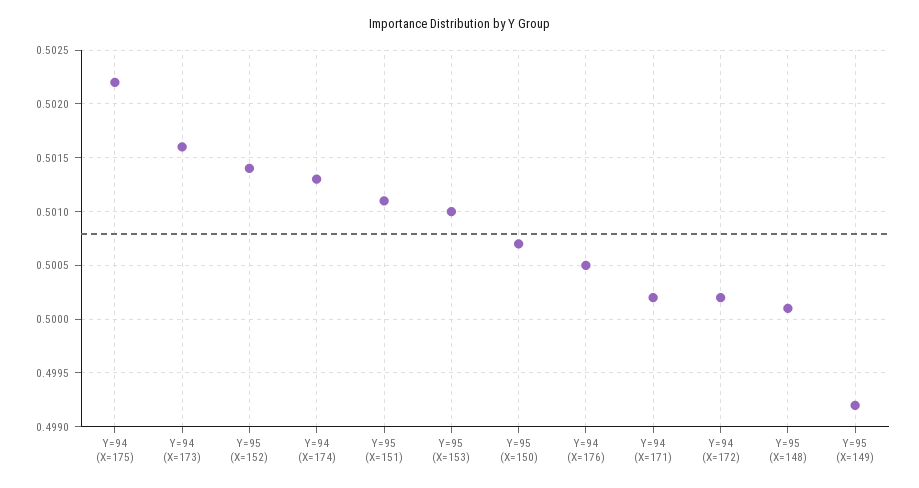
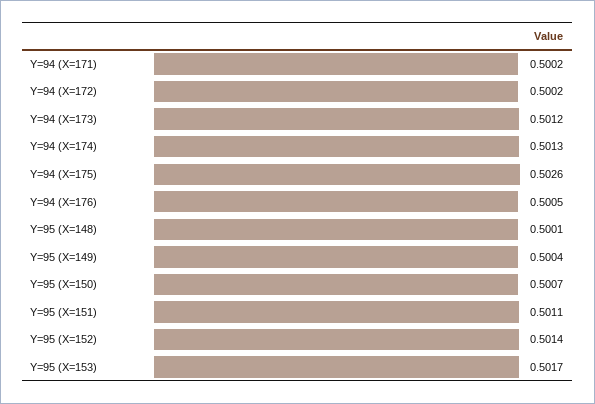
Y=94 (X=175): 0.5022 -> 0.5026
Y=94 (X=173): 0.5016 -> 0.5012
Y=95 (X=153): 0.501 -> 0.5017
Y=95 (X=149): 0.4992 -> 0.5004

